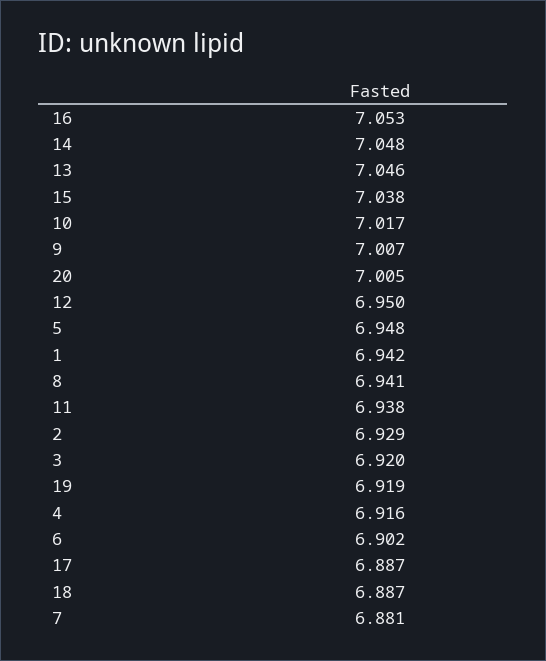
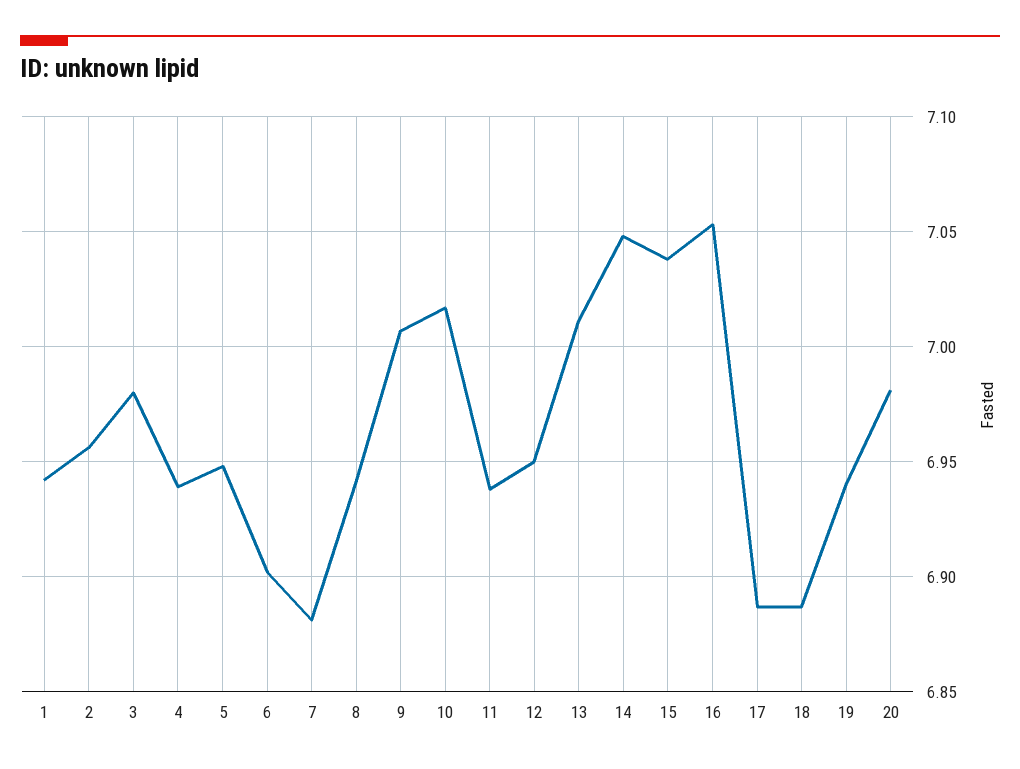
13: 7.046 -> 7.01
20: 7.005 -> 6.98
2: 6.929 -> 6.955
3: 6.92 -> 6.98
19: 6.919 -> 6.94
4: 6.916 -> 6.94

